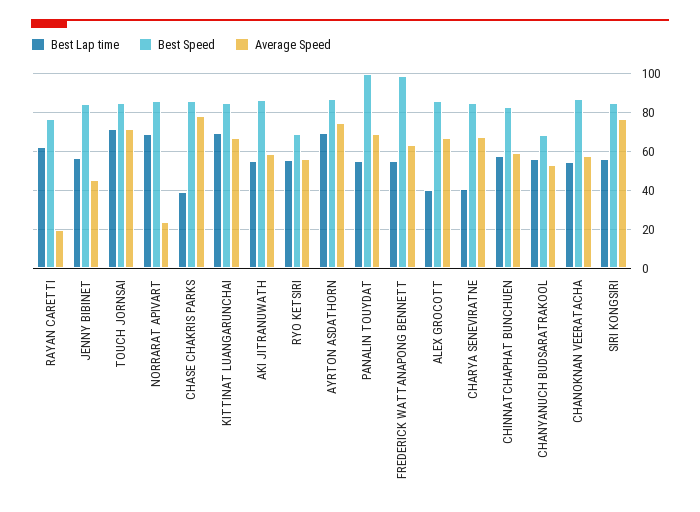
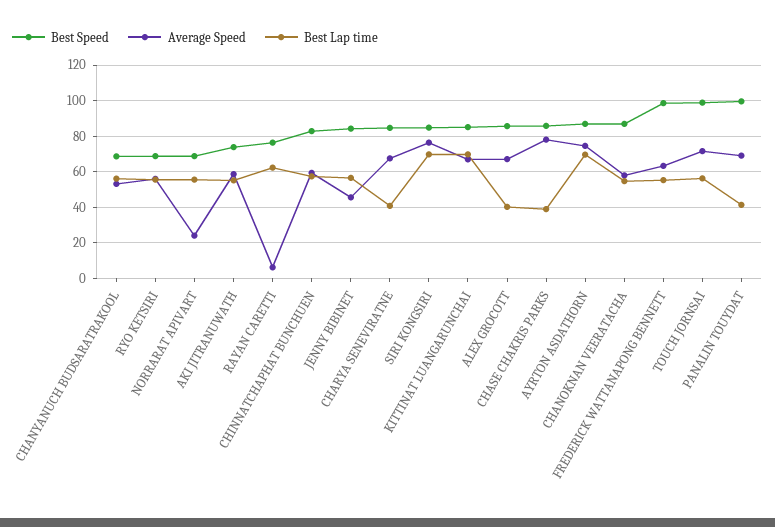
Average Speed, RAYAN CARETTI: 20 -> 5
Best Lap time, TOUCH JORNSAI: 70 -> 55
Best Speed, TOUCH JORNSAI: 85 -> 100
Best Lap time, NORRARAT APIVART: 70 -> 55
Best Speed, NORRARAT APIVART: 85 -> 70
Best Speed, AKI JITRANUWATH: 85 -> 75
Best Lap time, PANALIN TOUYDAT: 55 -> 40
Best Lap time, SIRI KONGSIRI: 55 -> 70

